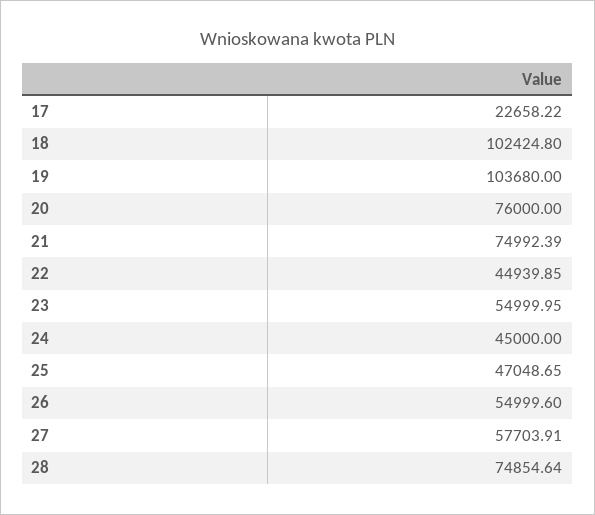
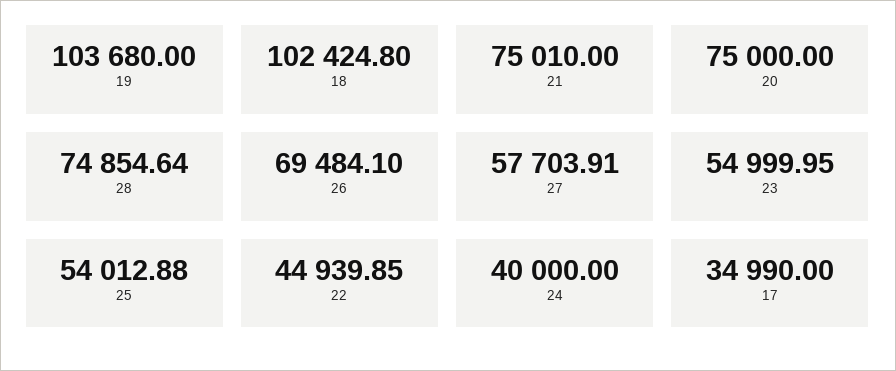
17: 22658.22 -> 34990
20: 76000 -> 75000
21: 74992.39 -> 75010
24: 45000 -> 40000
25: 47048.65 -> 54012.88
26: 54999.6 -> 69484.1

